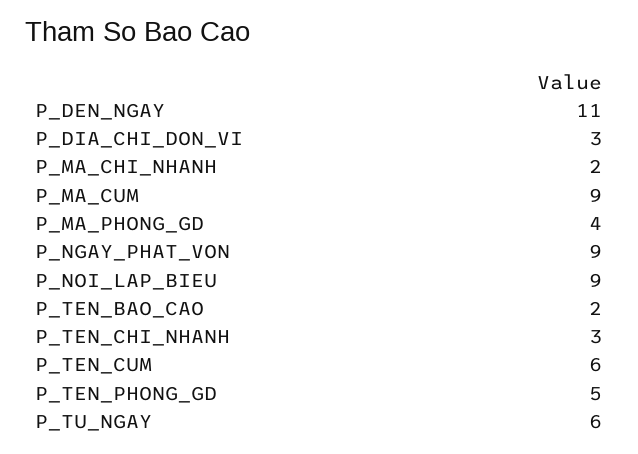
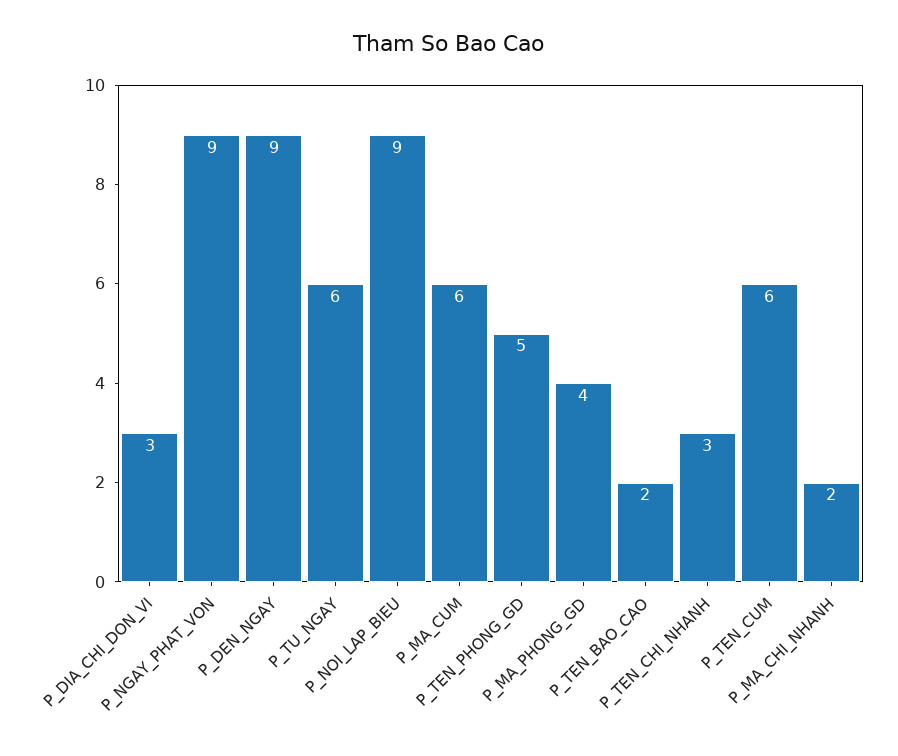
P_DEN_NGAY: 11 -> 9
P_MA_CUM: 9 -> 6

